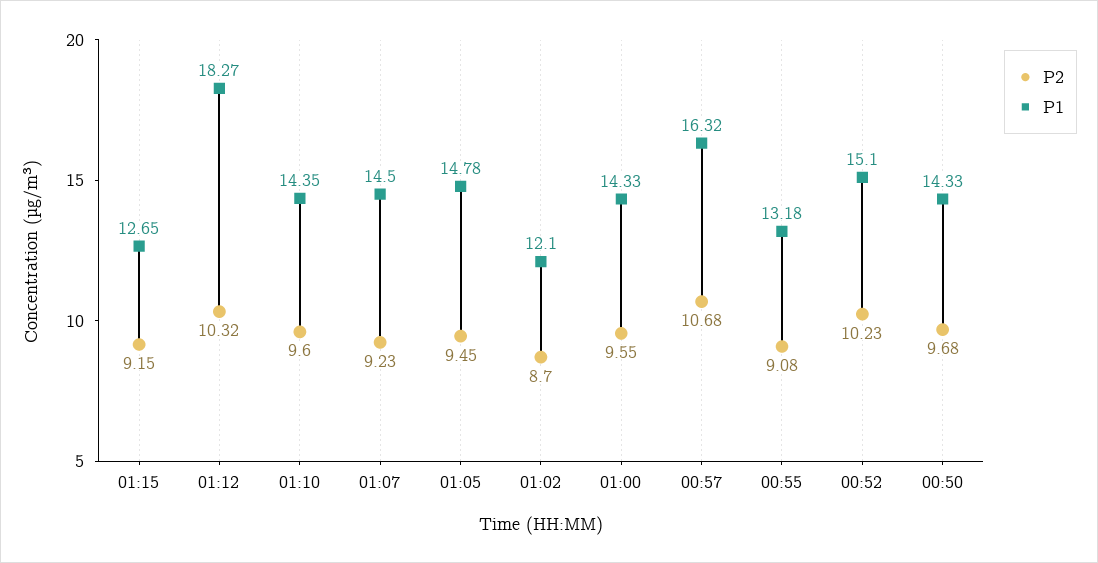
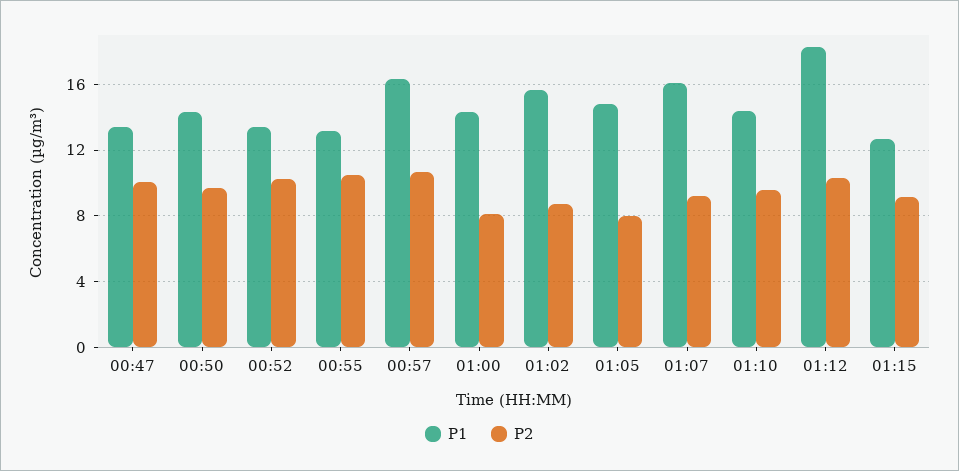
P1, 01:07: 14.5 -> 16
P2, 01:05: 9.45 -> 8
P1, 01:02: 12.1 -> 15.5
P2, 01:00: 9.55 -> 8
P2, 00:55: 9.08 -> 10.5
P1, 00:52: 15.1 -> 13.5
P1, 00:47: none -> 13.5
P2, 00:47: none -> 10

